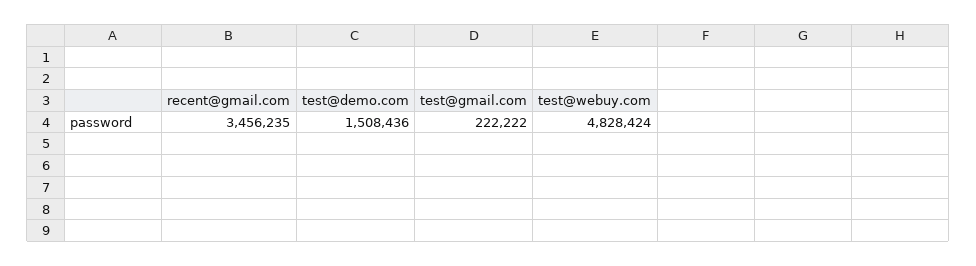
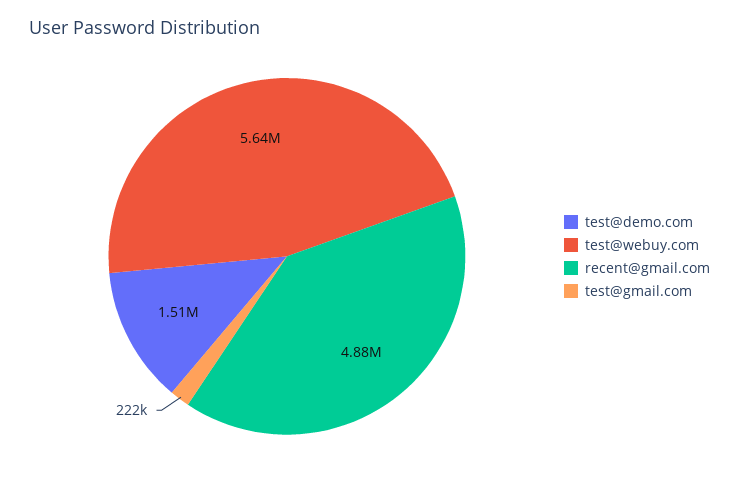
recent@gmail.com: 3456235 -> 4880000
test@webuy.com: 4828424 -> 5640000

